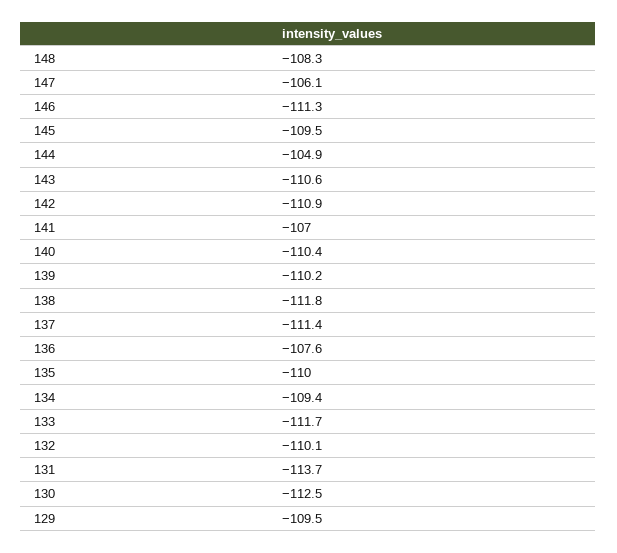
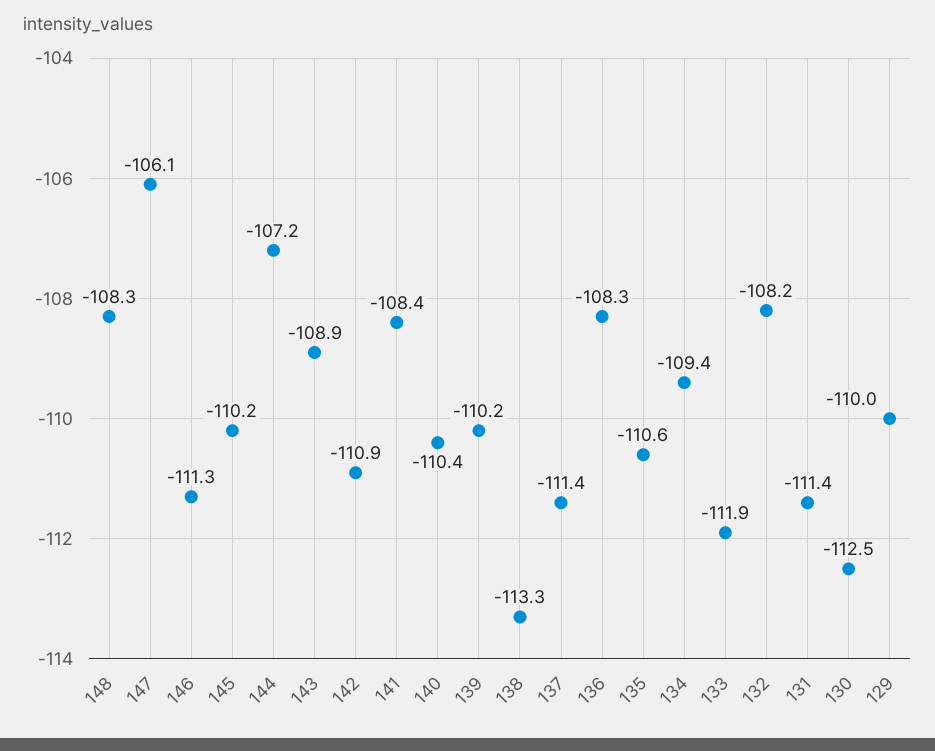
145: -109.5 -> -110.2
144: -104.9 -> -107.2
143: -110.6 -> -108.9
141: -107 -> -108.4
138: -111.8 -> -113.3
136: -107.6 -> -108.3
135: -110 -> -110.6
133: -111.7 -> -111.9
132: -110.1 -> -108.2
131: -113.7 -> -111.4
129: -109.5 -> -110

